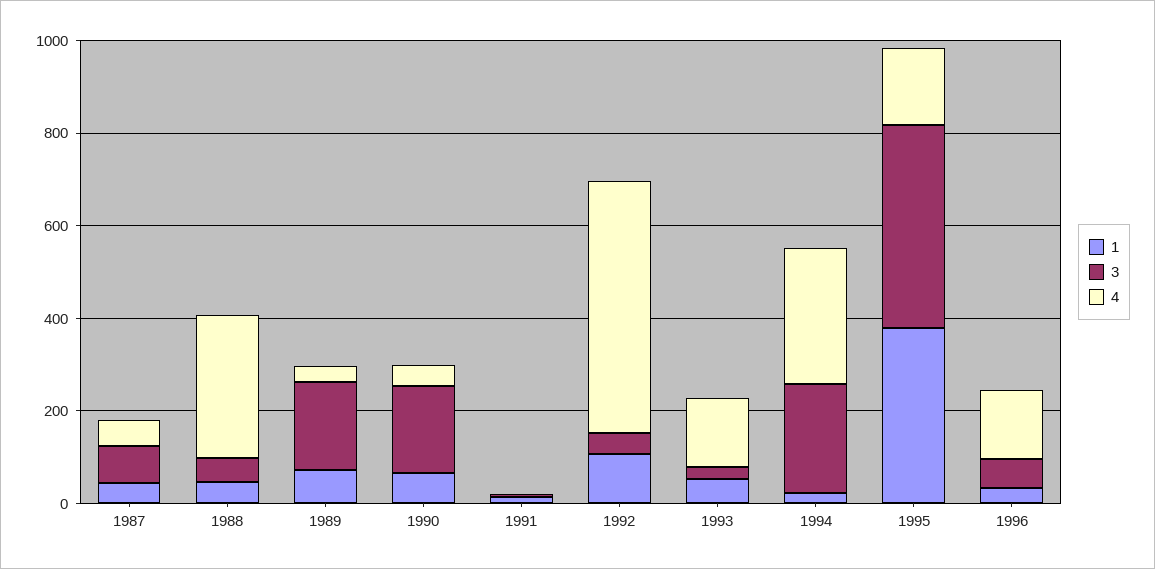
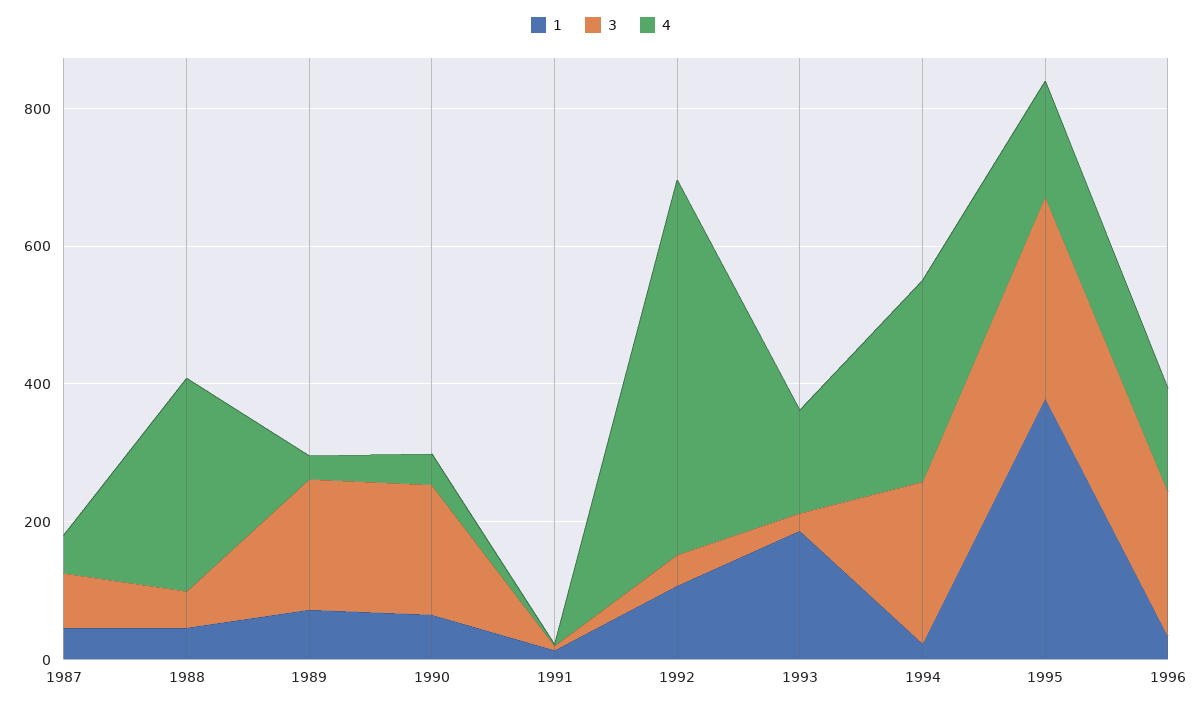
1, 1993: 50 -> 200
3, 1995: 450 -> 300
3, 1996: 50 -> 200

